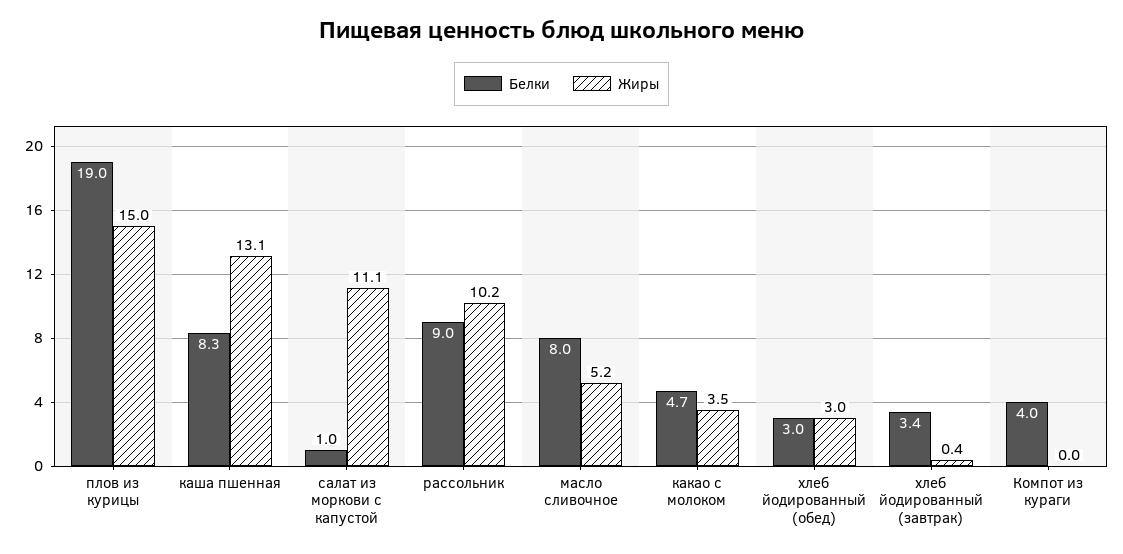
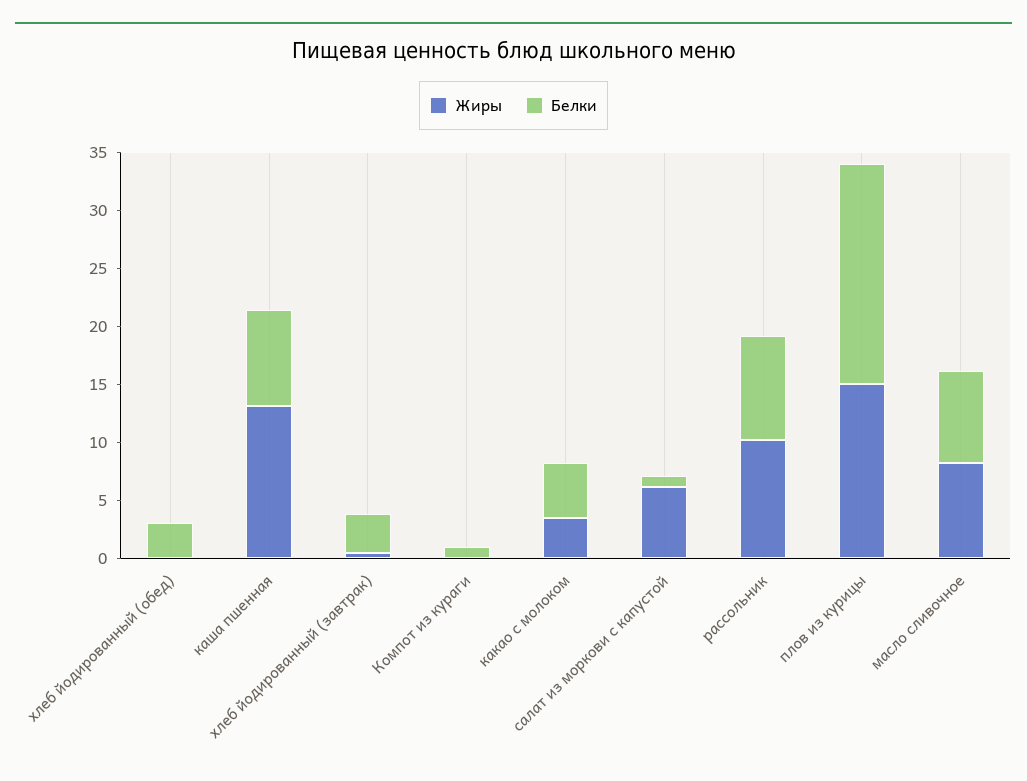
Жиры, салат из моркови с капустой: 11.1 -> 6
Жиры, масло сливочное: 5.2 -> 8
Жиры, хлеб йодированный (обед): 3 -> 0
Белки, Компот из кураги: 4 -> 1

